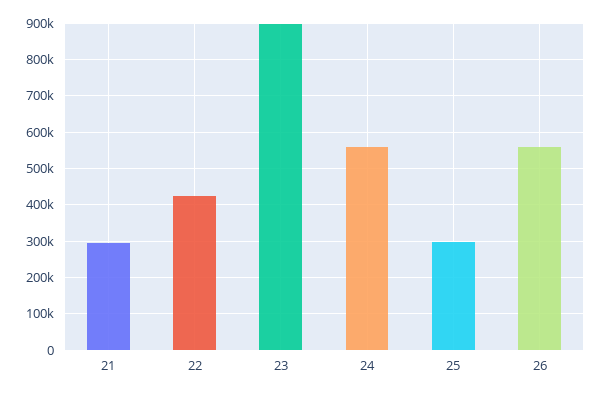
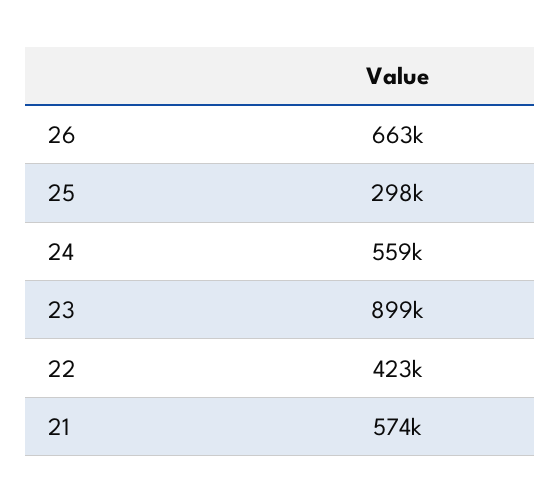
21: 300000 -> 574000
26: 560000 -> 663000

